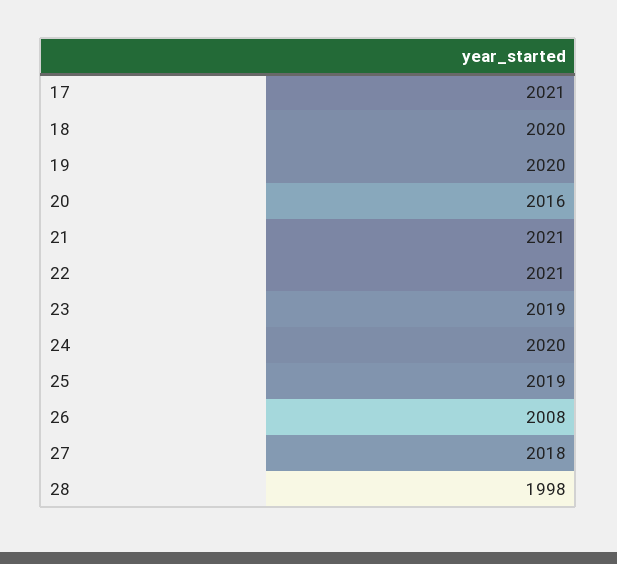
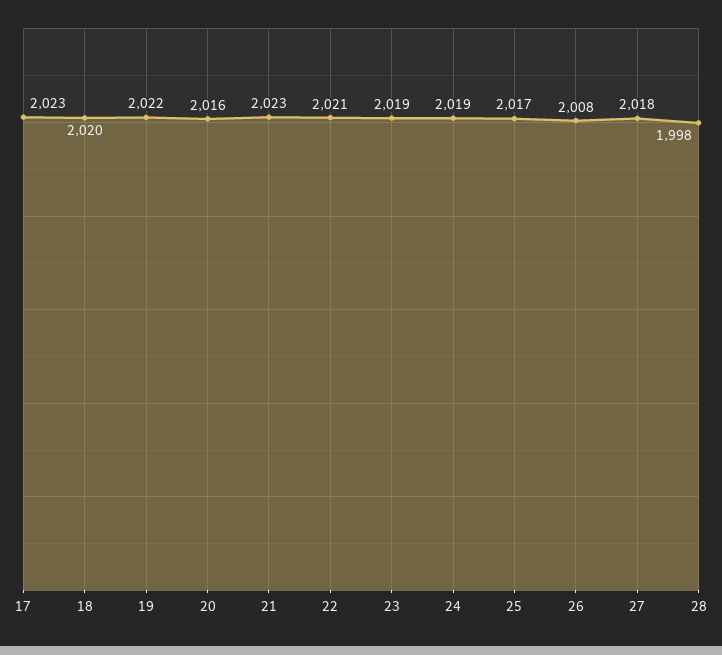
17: 2021 -> 2023
19: 2020 -> 2022
21: 2021 -> 2023
24: 2020 -> 2019
25: 2019 -> 2017

